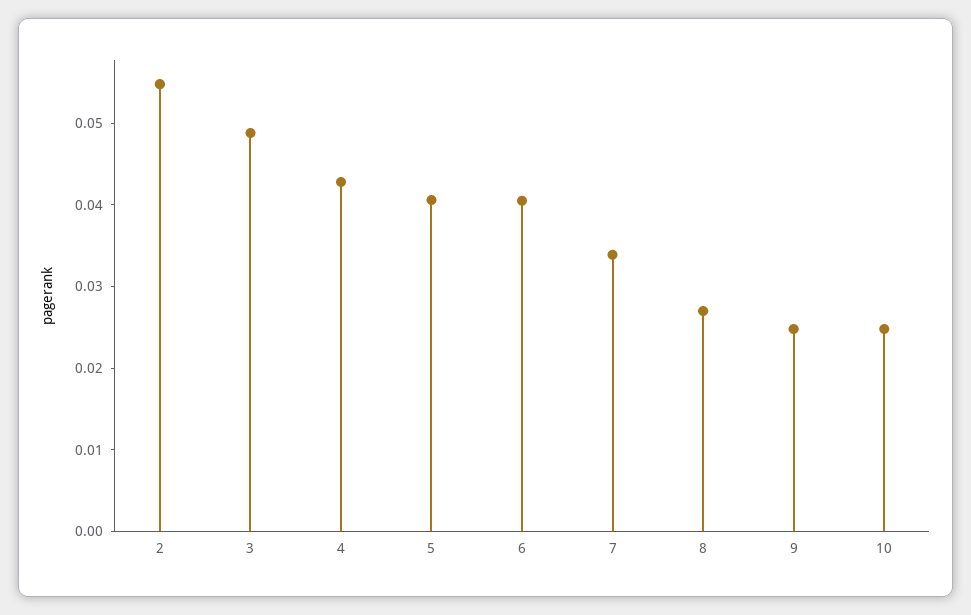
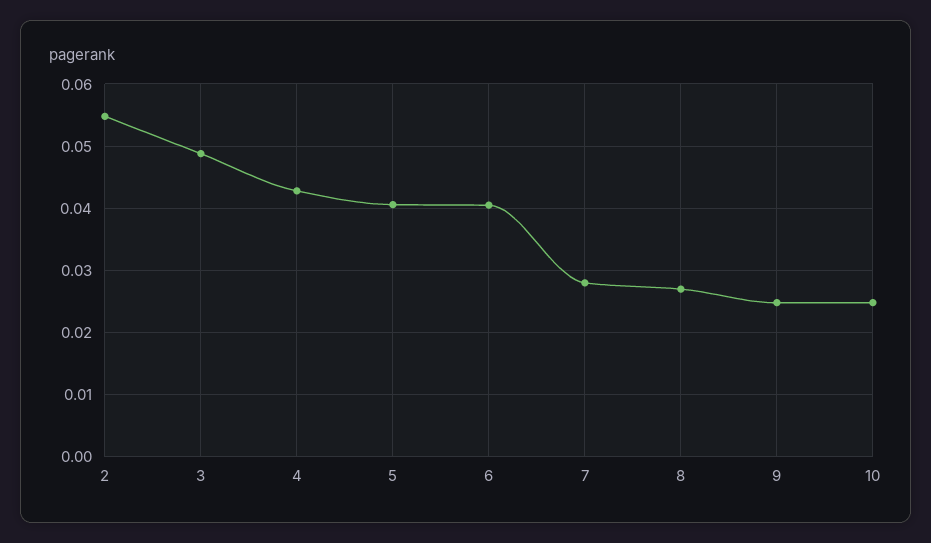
7: 0.034 -> 0.028

